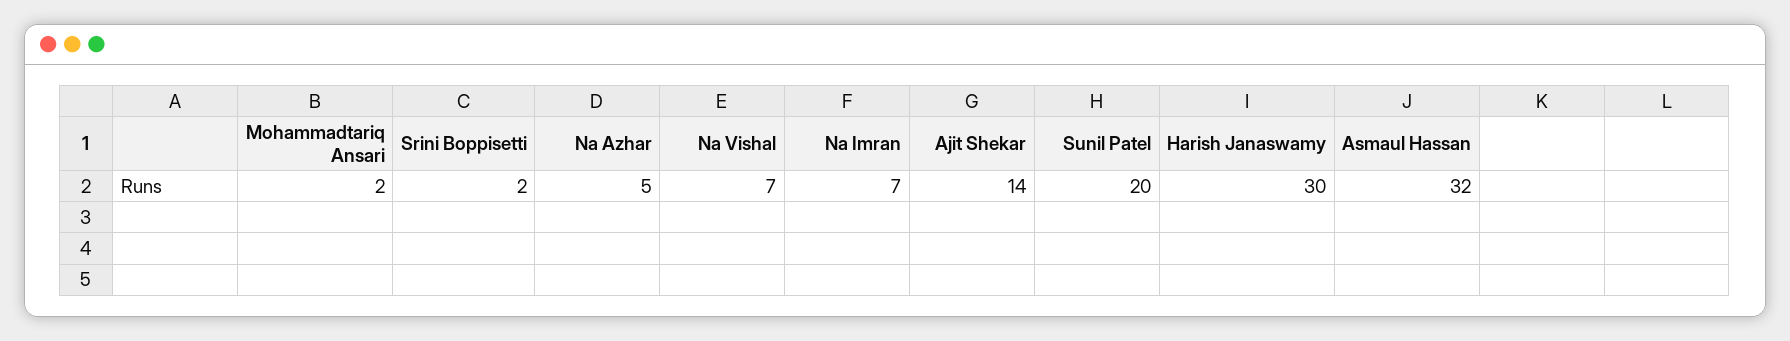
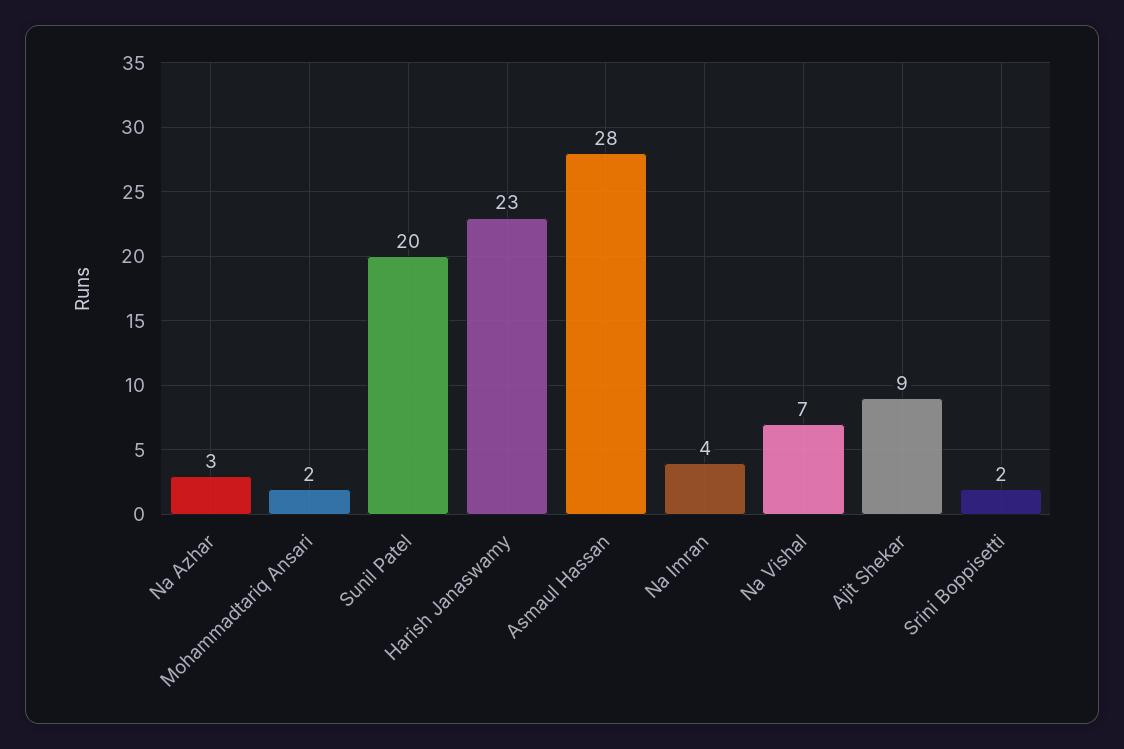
Na Azhar: 5 -> 3
Na Imran: 7 -> 4
Ajit Shekar: 14 -> 9
Harish Janaswamy: 30 -> 23
Asmaul Hassan: 32 -> 28

